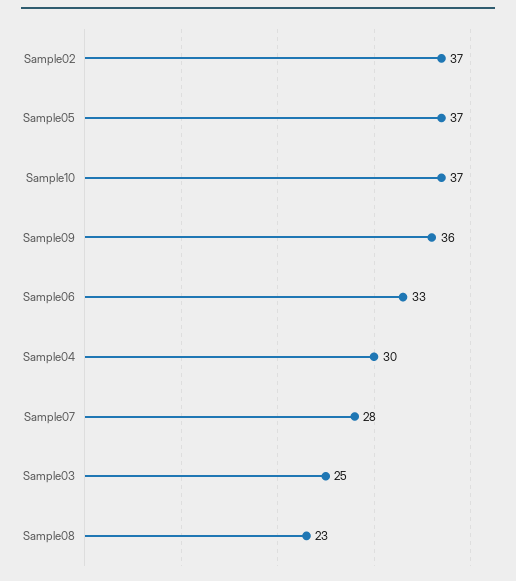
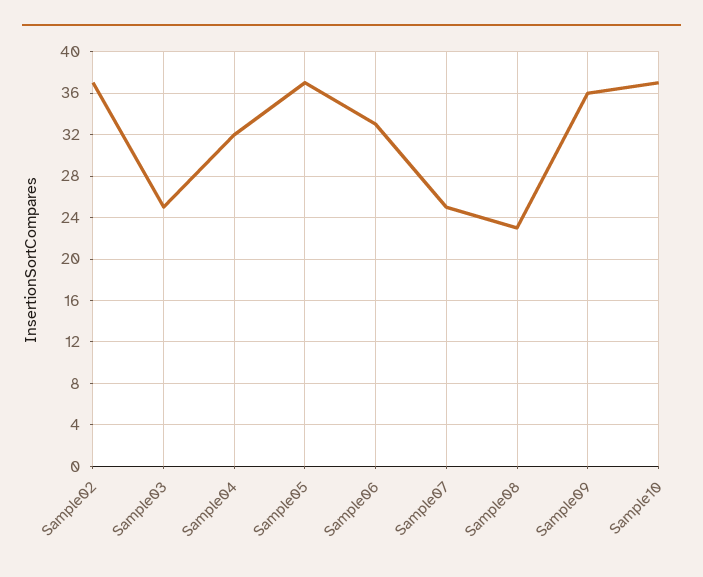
Sample04: 30 -> 32
Sample07: 28 -> 25

